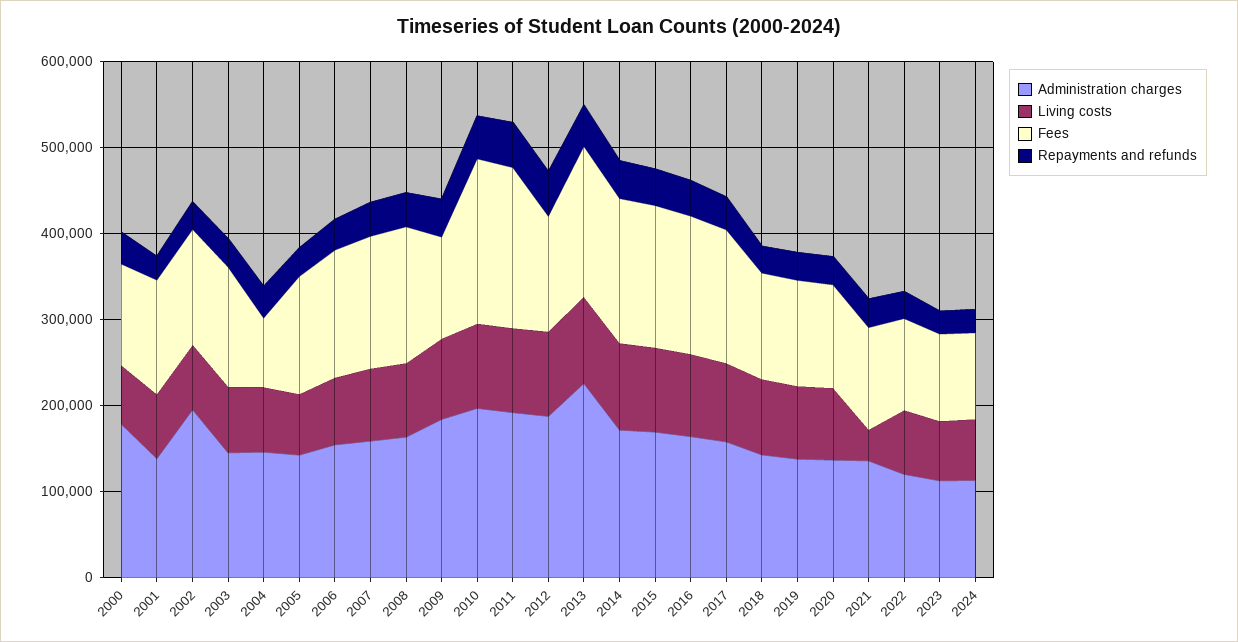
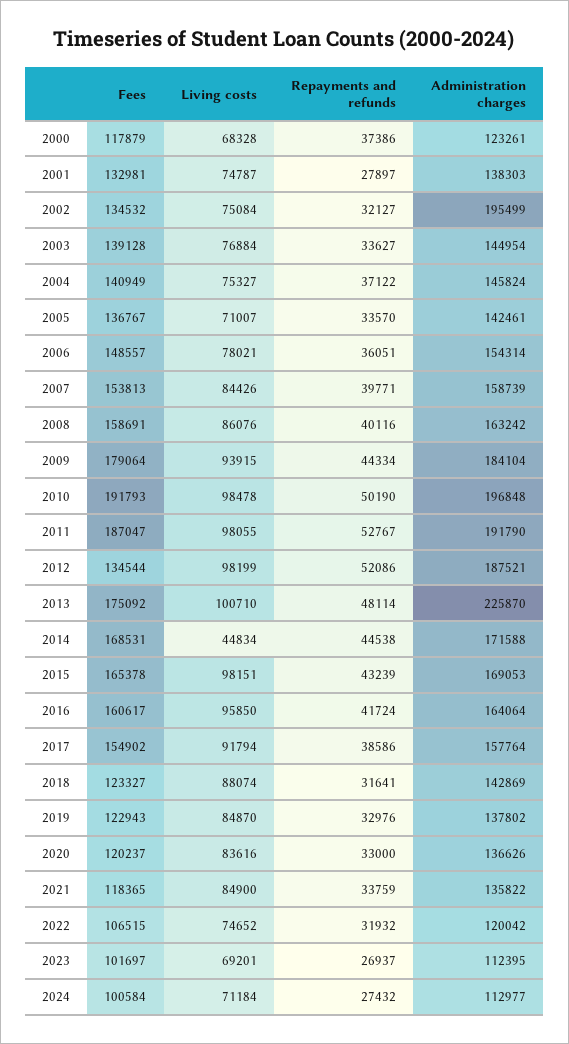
Administration charges, 2000: 180000 -> 123261
Fees, 2004: 80000 -> 140949
Fees, 2009: 120000 -> 179064
Living costs, 2014: 100000 -> 44834
Living costs, 2021: 40000 -> 84900

